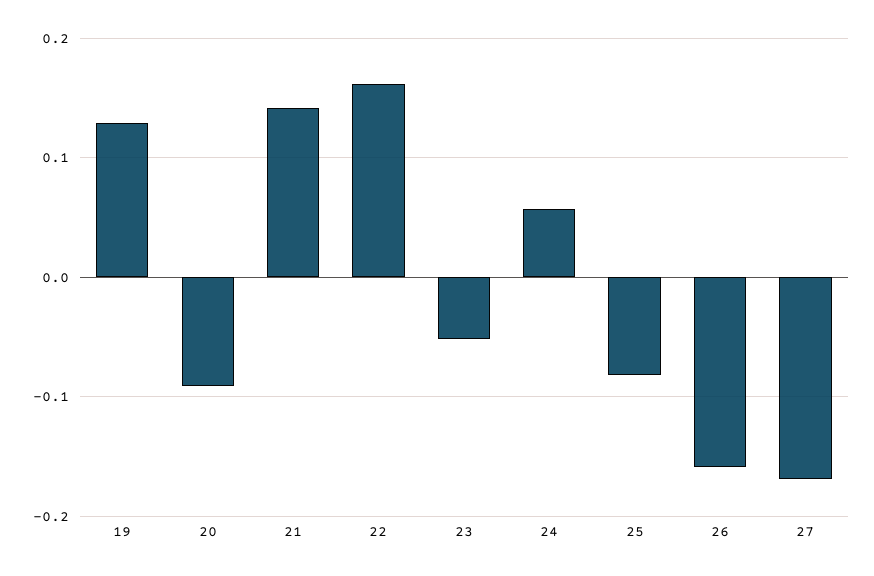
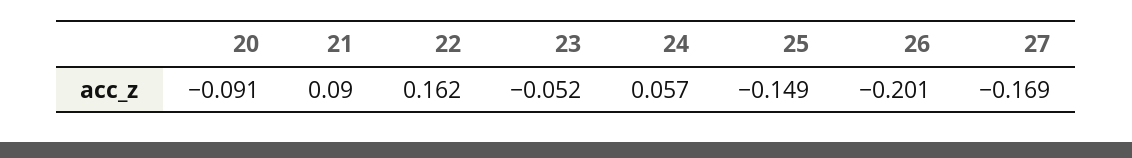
19: 0.13 -> none
21: 0.14 -> 0.09
25: -0.08 -> -0.149
26: -0.16 -> -0.201

